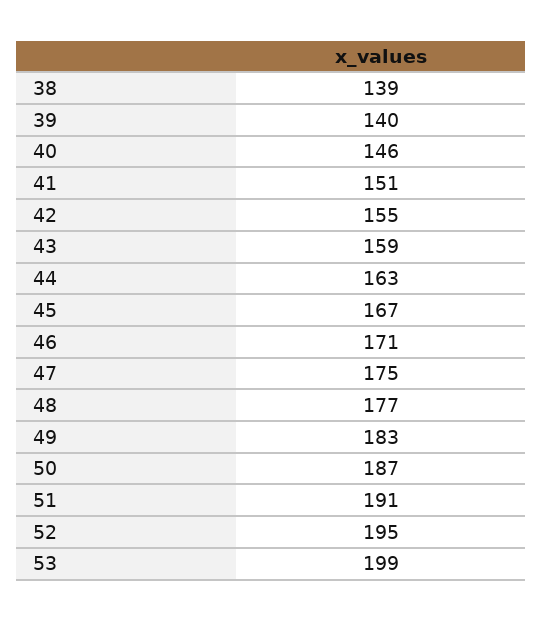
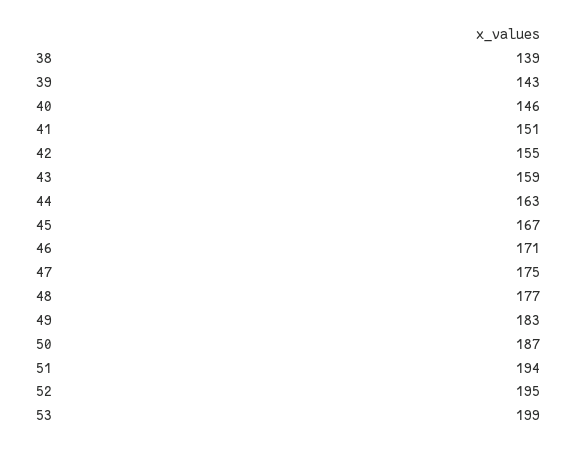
39: 140 -> 143
51: 191 -> 194

